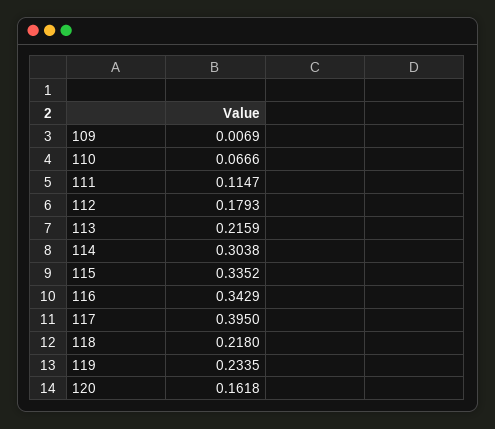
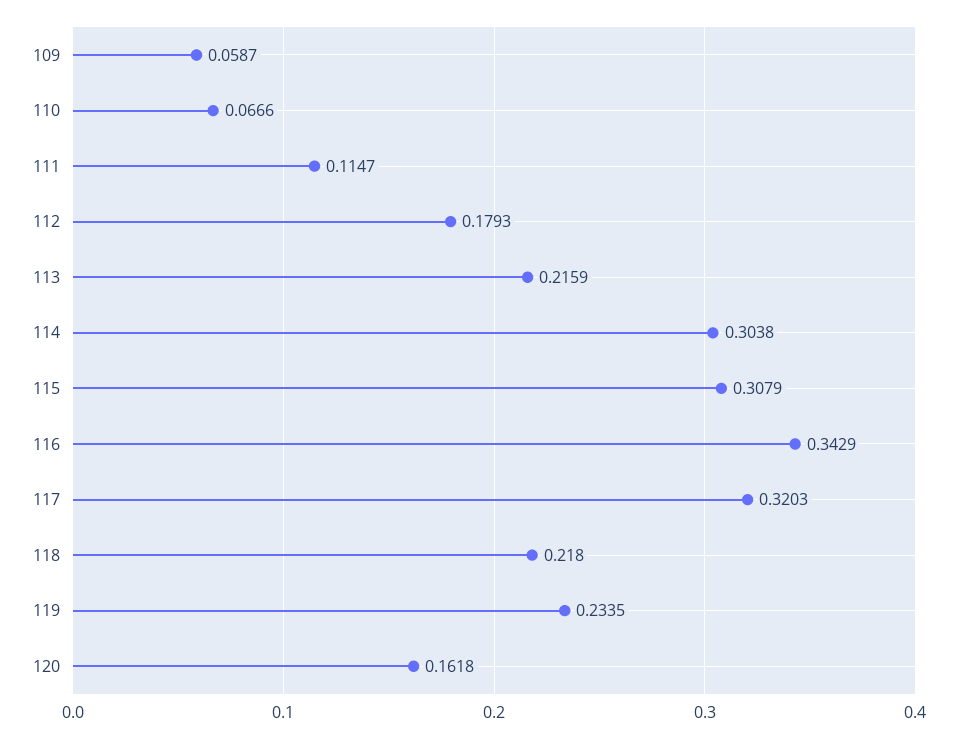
109: 0.0069 -> 0.0587
115: 0.3352 -> 0.3079
117: 0.395 -> 0.3203

